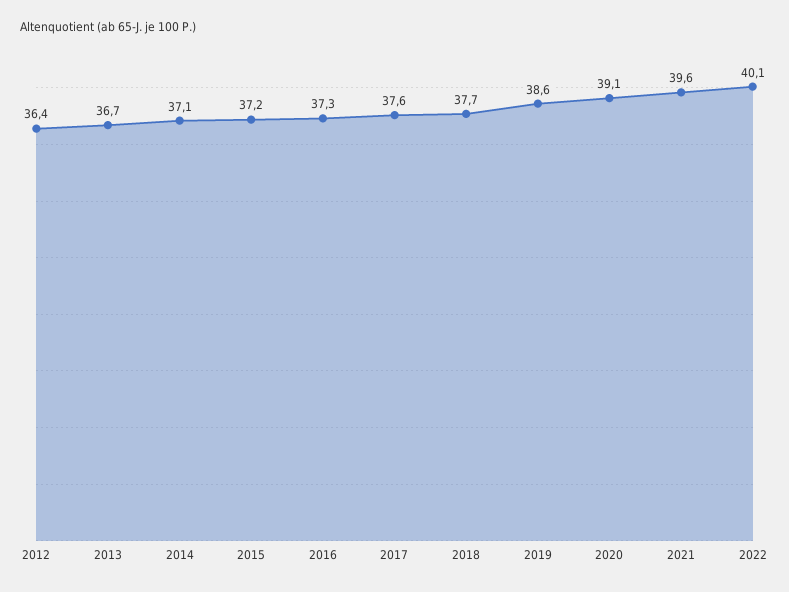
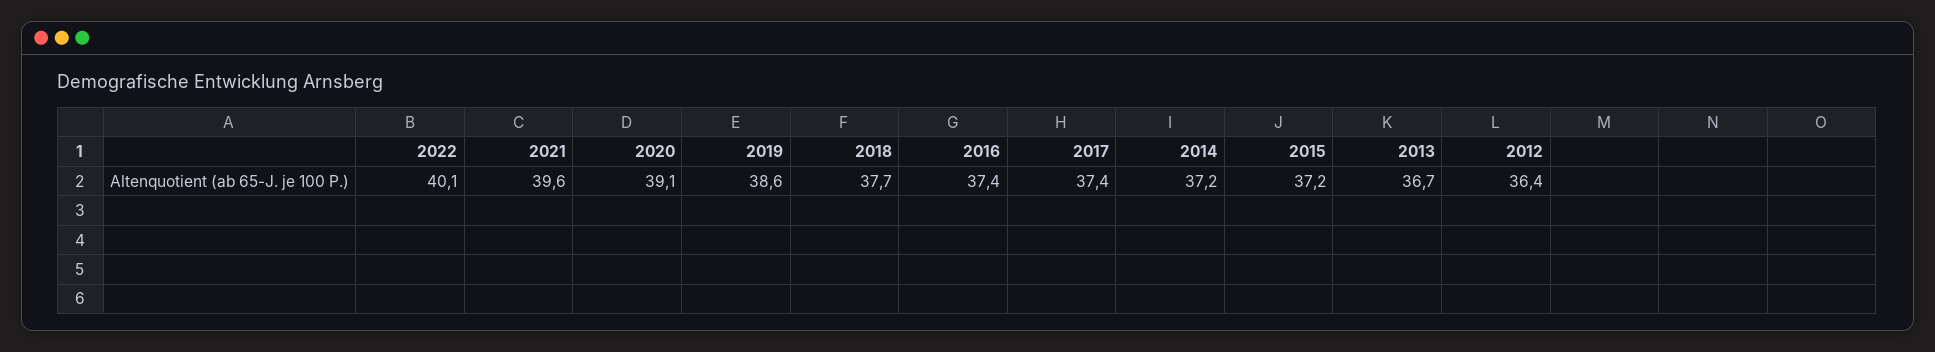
2014: 37.1 -> 37.2
2016: 37.3 -> 37.4
2017: 37.6 -> 37.4

